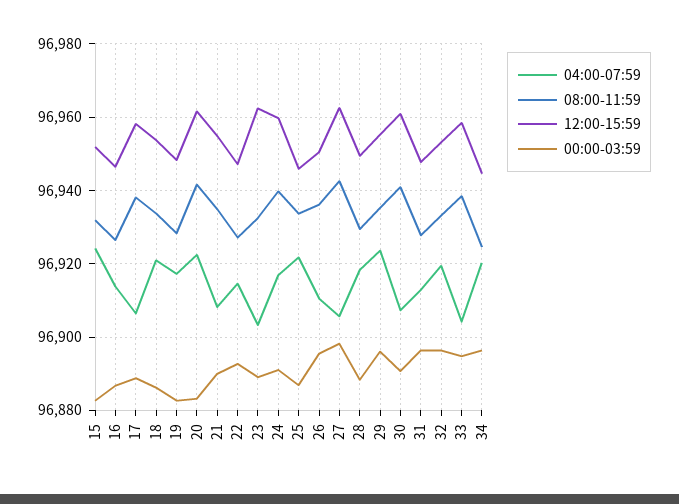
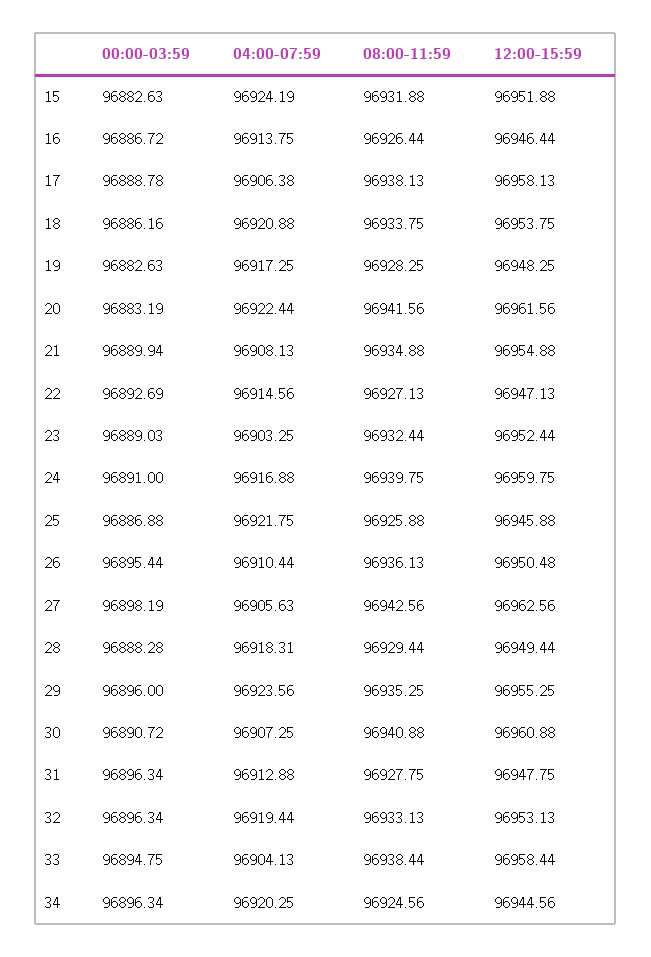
12:00-15:59, 23: 96962 -> 96952.44
08:00-11:59, 25: 96934 -> 96925.88

